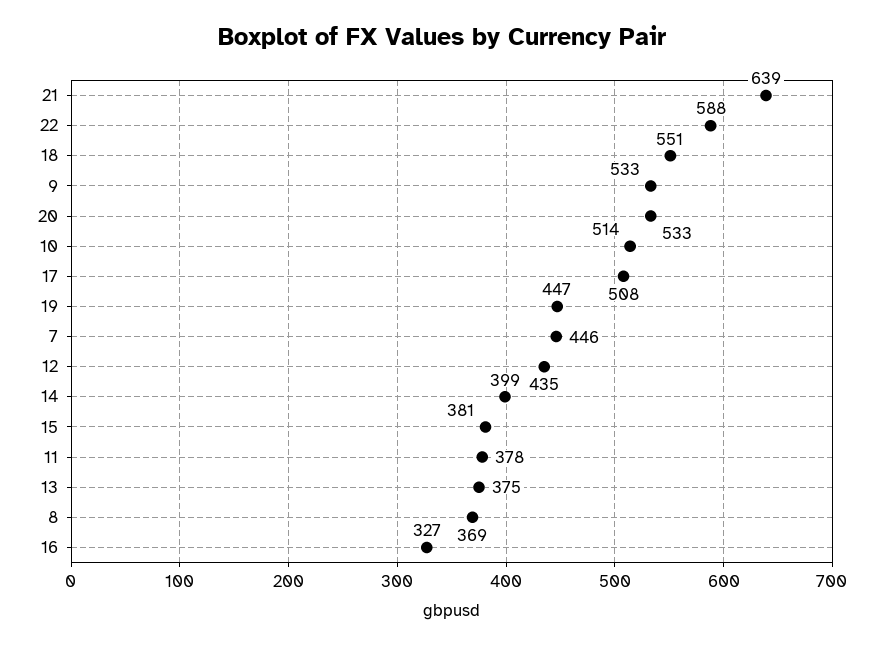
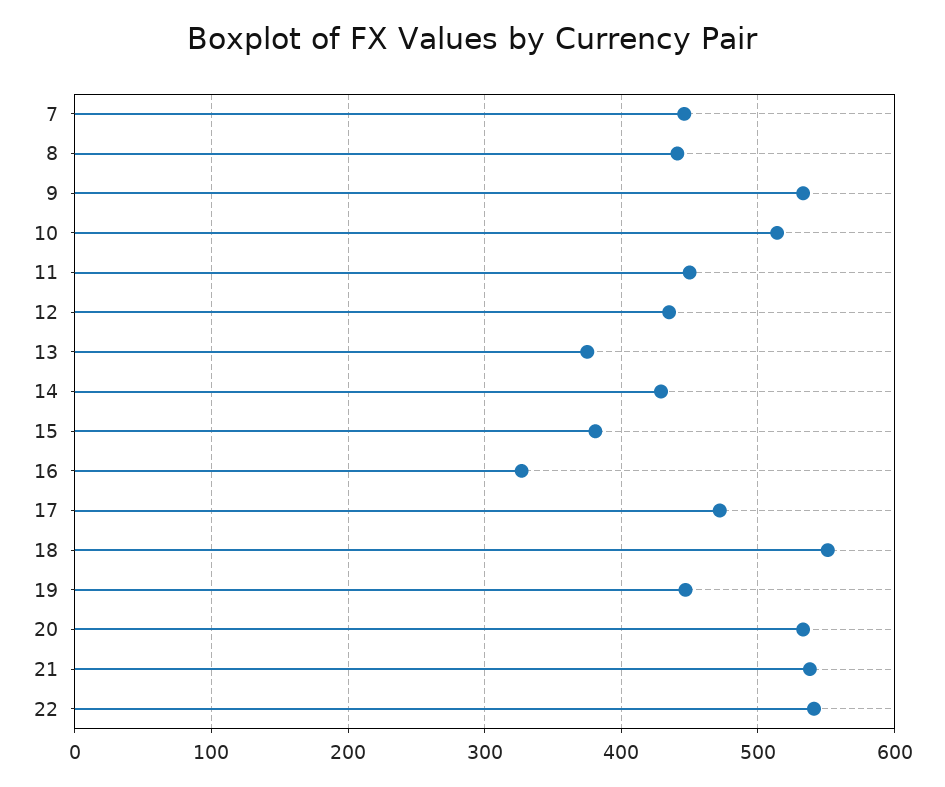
21: 639 -> 540
22: 588 -> 540
17: 508 -> 470
14: 399 -> 430
11: 378 -> 450
8: 369 -> 440

